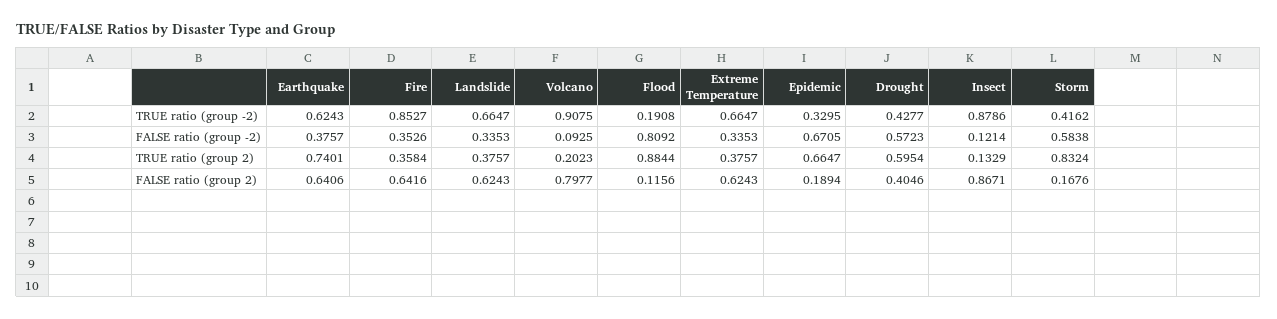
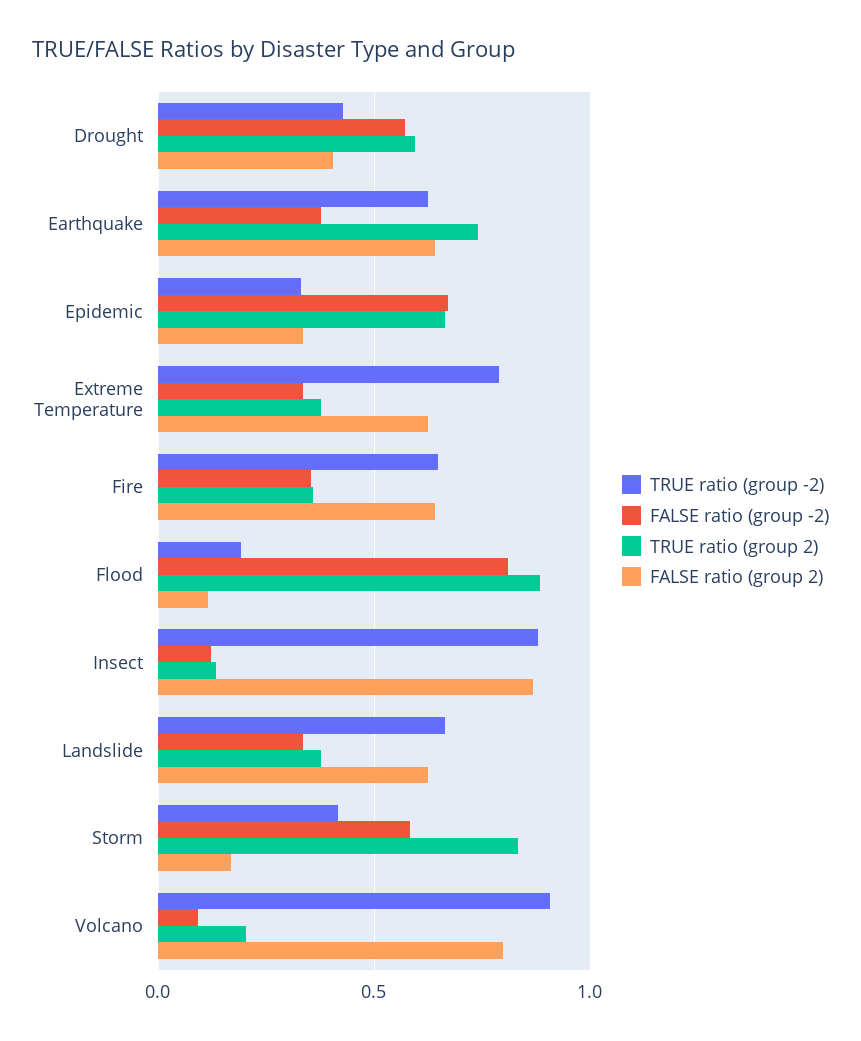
TRUE ratio (group -2), Fire: 0.8527 -> 0.65
TRUE ratio (group -2), Extreme Temperature: 0.6647 -> 0.8
FALSE ratio (group 2), Epidemic: 0.1894 -> 0.35

